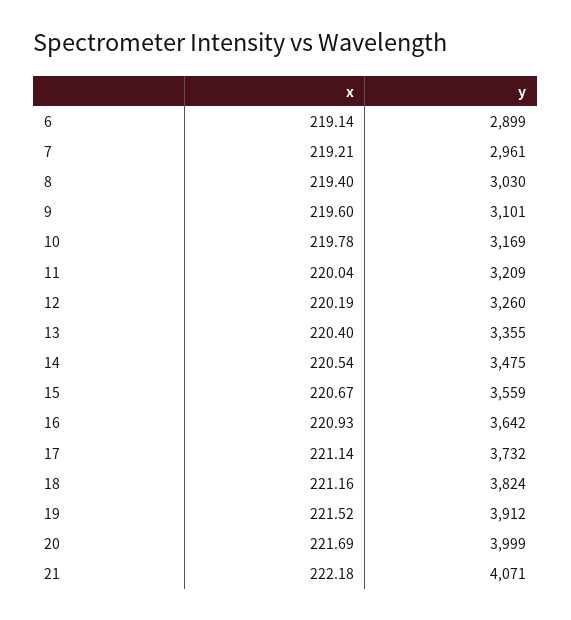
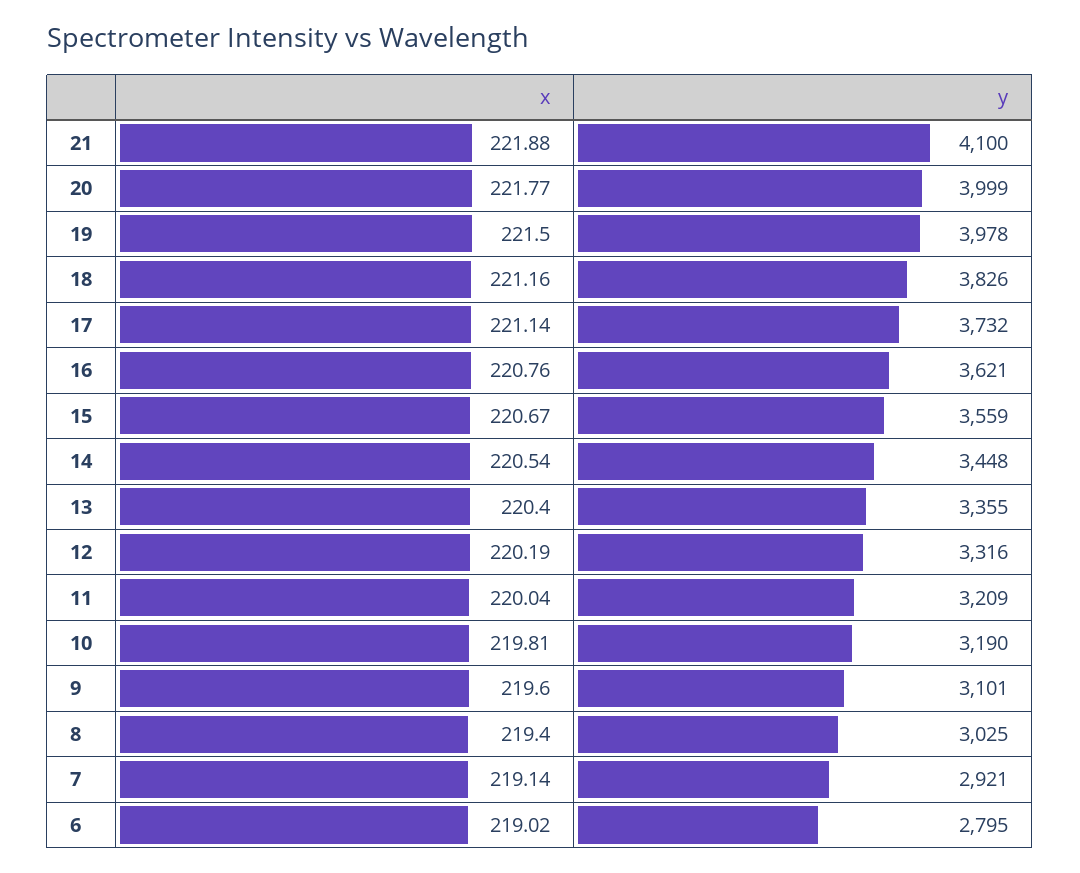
x, 6: 219.14 -> 219.02
y, 6: 2899 -> 2795
x, 7: 219.21 -> 219.14
y, 7: 2961 -> 2921
y, 8: 3030 -> 3025
x, 10: 219.78 -> 219.81
y, 10: 3169 -> 3190
y, 12: 3260 -> 3316
y, 14: 3475 -> 3448
x, 16: 220.93 -> 220.76
y, 16: 3642 -> 3621
y, 18: 3824 -> 3826
x, 19: 221.52 -> 221.5
y, 19: 3912 -> 3978
x, 20: 221.69 -> 221.77
x, 21: 222.18 -> 221.88
y, 21: 4071 -> 4100

